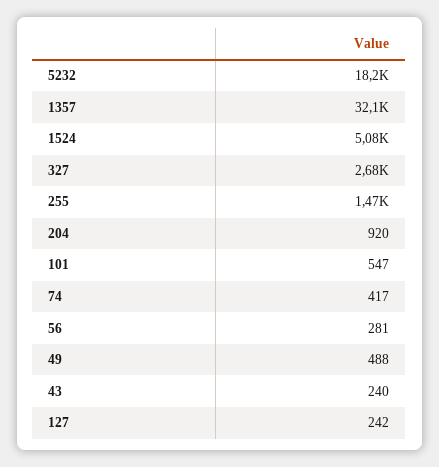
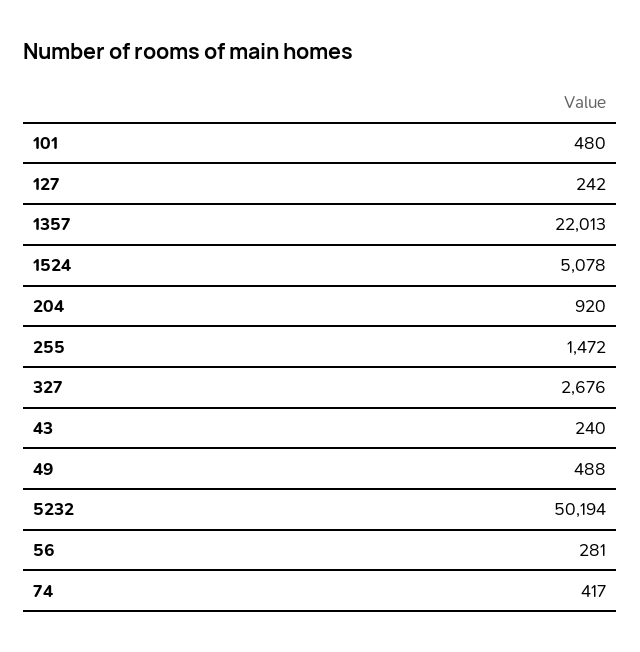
5232: 18200 -> 50194
1357: 32100 -> 22013
101: 547 -> 480

